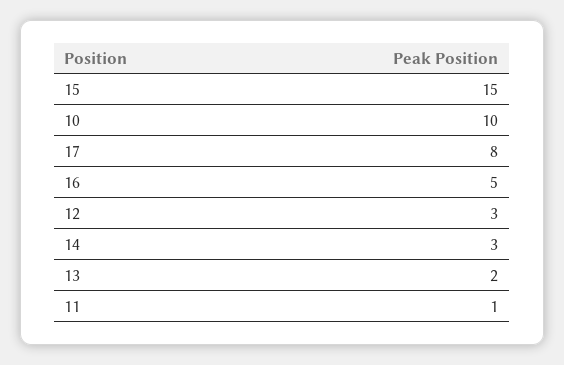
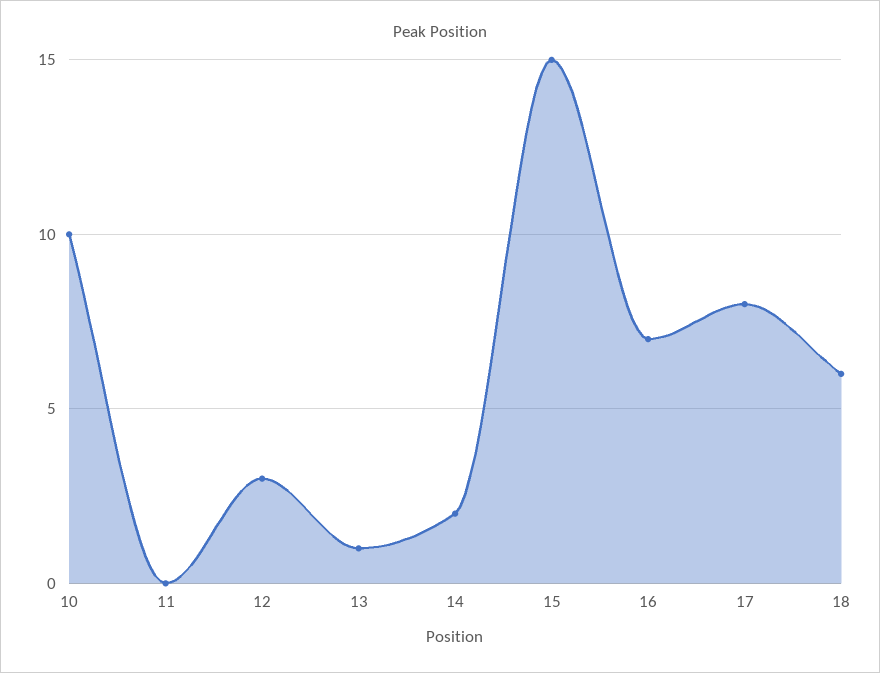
16: 5 -> 7
14: 3 -> 2
13: 2 -> 1
11: 1 -> 0
18: none -> 6

